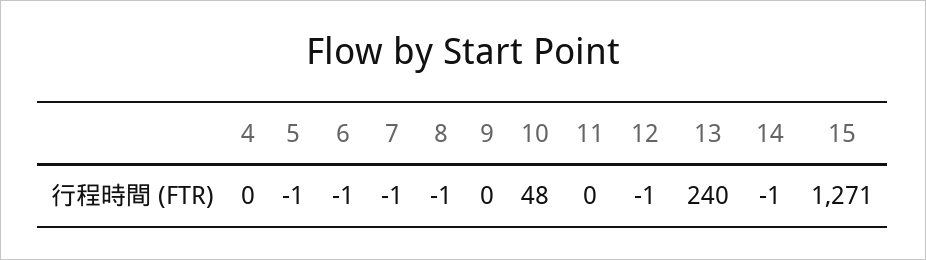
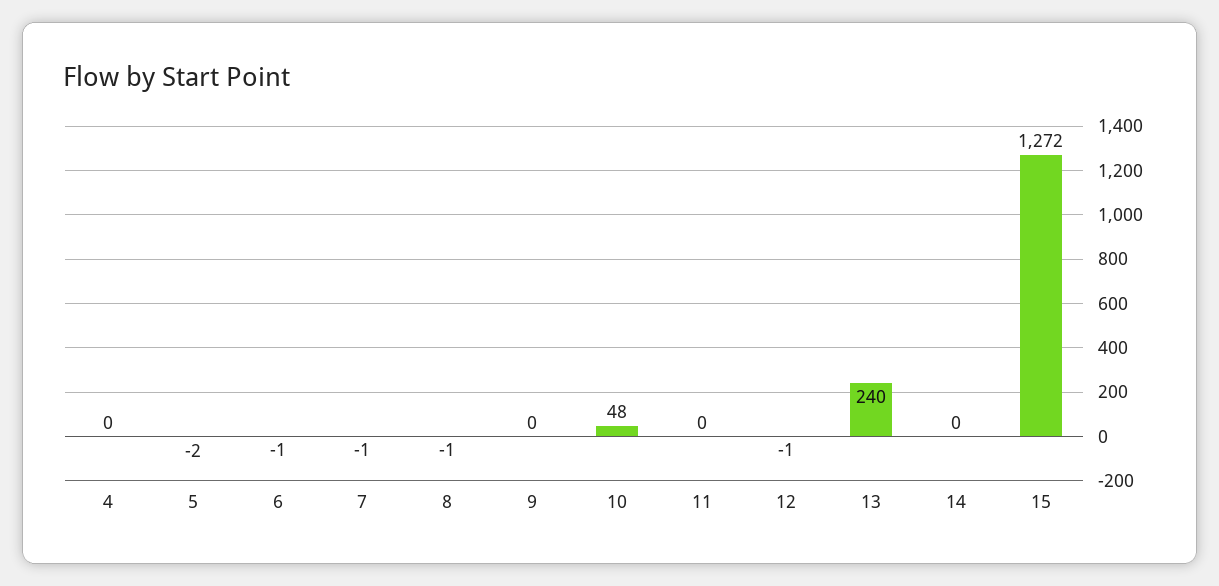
5: -1 -> -2
14: -1 -> 0
15: 1271 -> 1272

